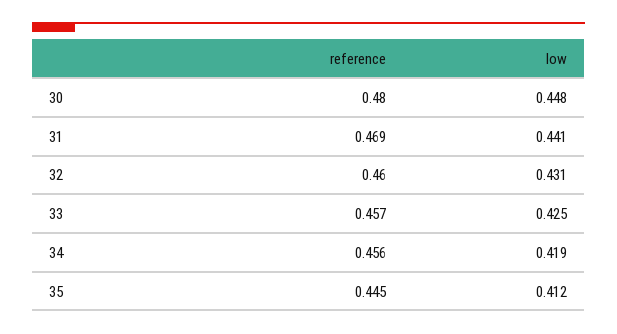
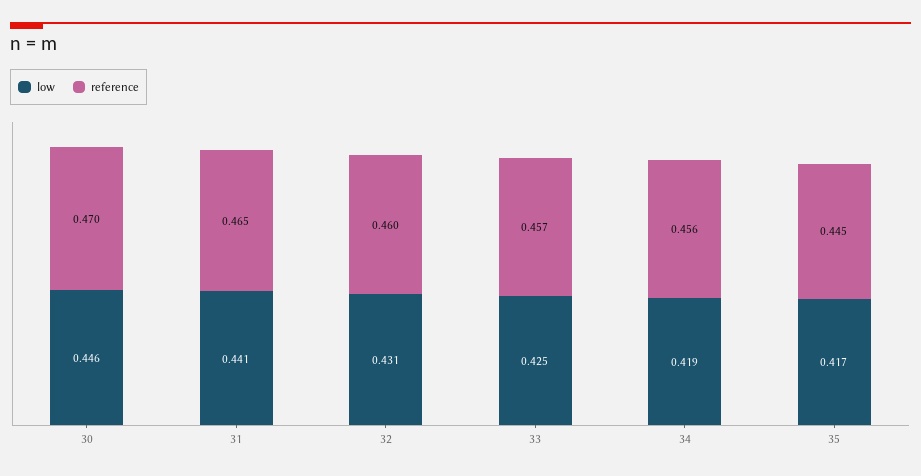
reference, 30: 0.48 -> 0.47
low, 30: 0.448 -> 0.446
reference, 31: 0.469 -> 0.465
low, 35: 0.412 -> 0.417

